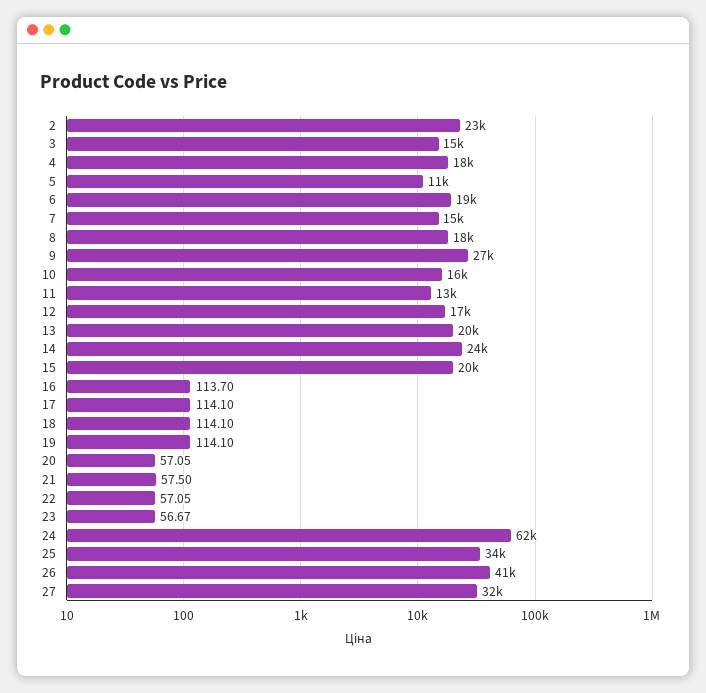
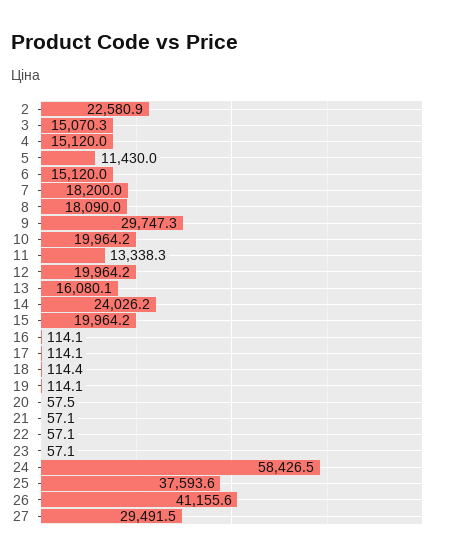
4: 18000 -> 15120
6: 19000 -> 15120
7: 15000 -> 18200
9: 27000 -> 29747.3
10: 16000 -> 19964.2
12: 17000 -> 19964.2
13: 20000 -> 16080.1
16: 113.7 -> 114.1
18: 114.1 -> 114.4
20: 57.05 -> 57.5
21: 57.5 -> 57.1
23: 56.67 -> 57.1
24: 62000 -> 58426.5
25: 34000 -> 37593.6
27: 32000 -> 29491.5

